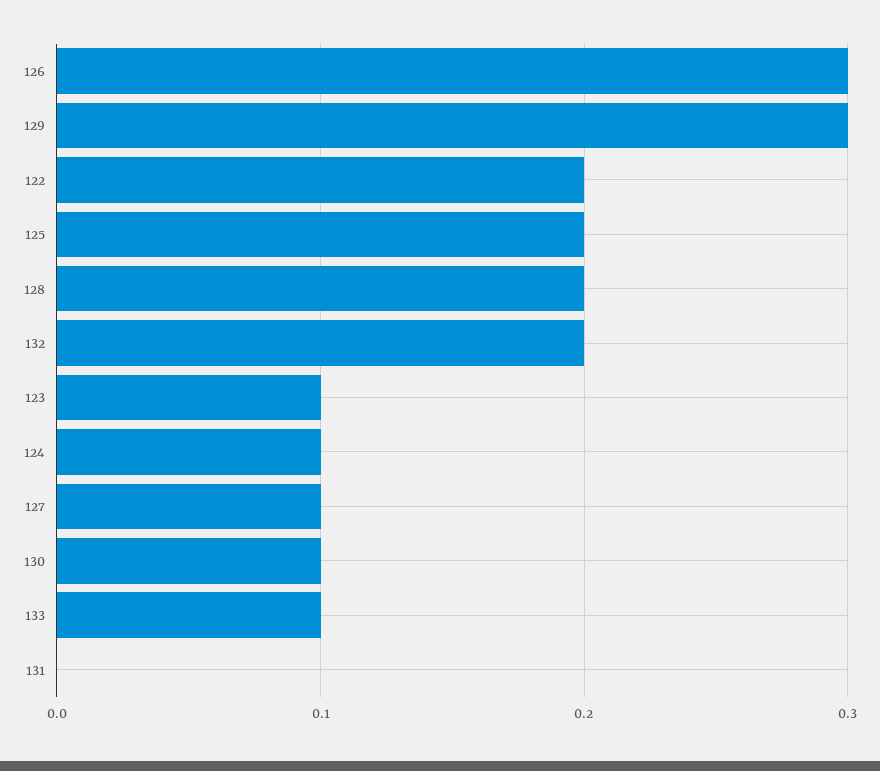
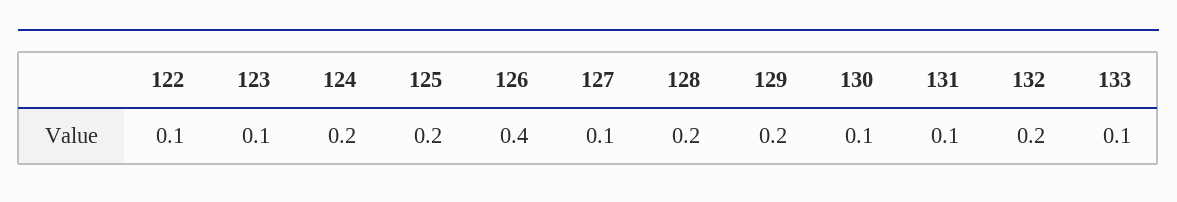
126: 0.3 -> 0.4
129: 0.3 -> 0.2
122: 0.2 -> 0.1
124: 0.1 -> 0.2
131: 0 -> 0.1

